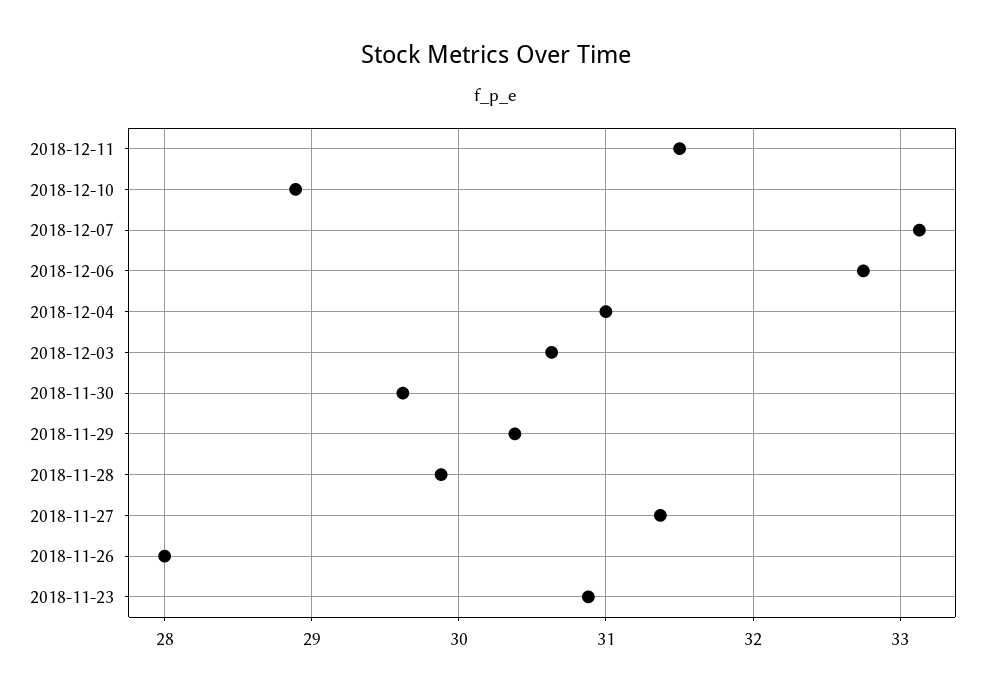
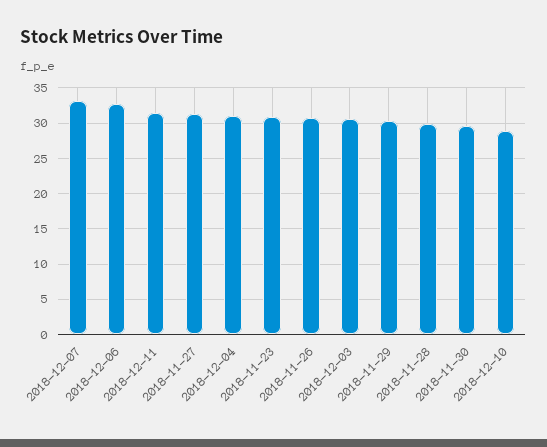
2018-11-26: 28 -> 31

